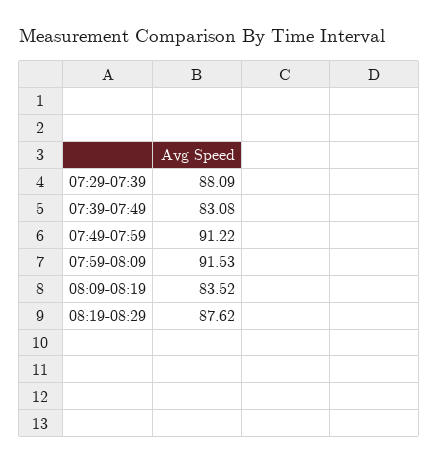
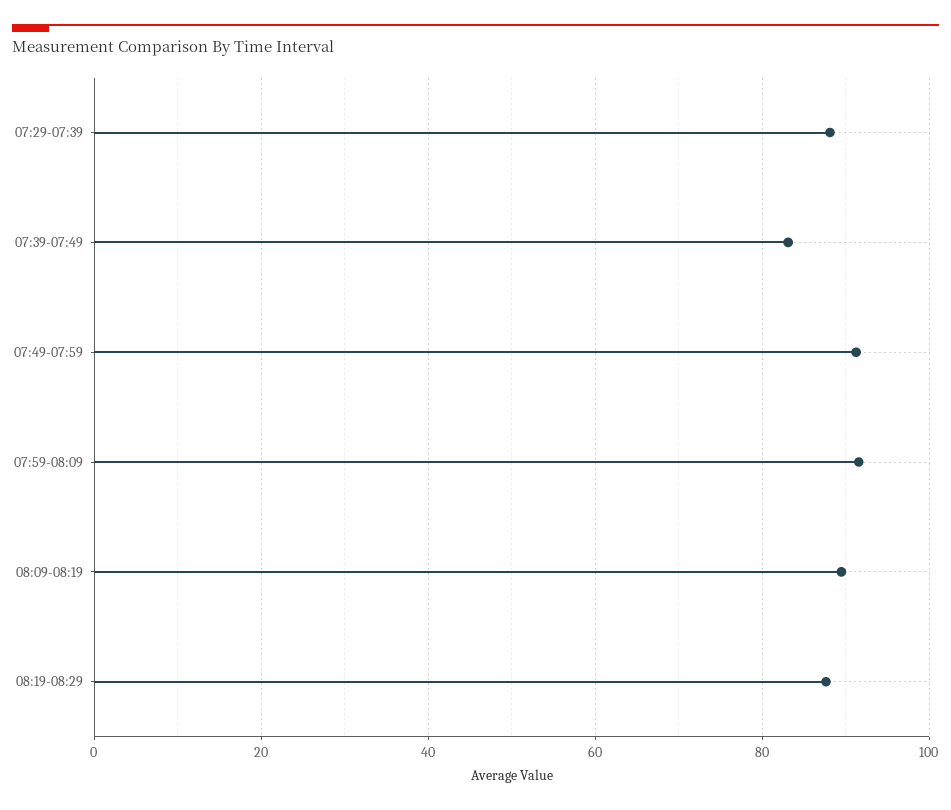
08:09-08:19: 83.52 -> 90

